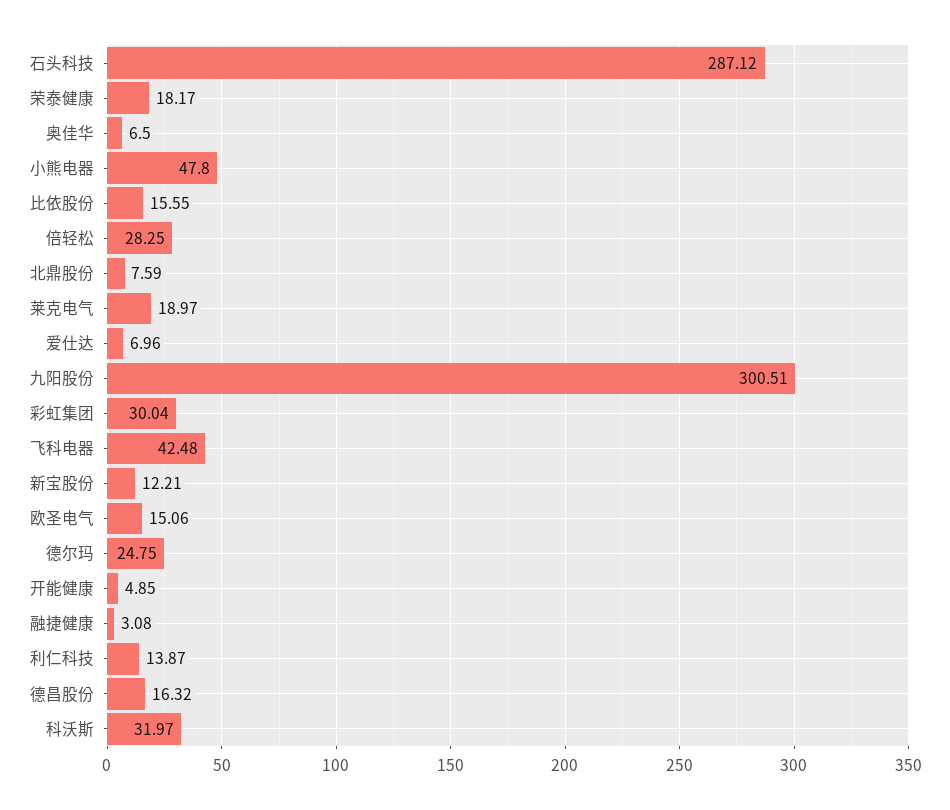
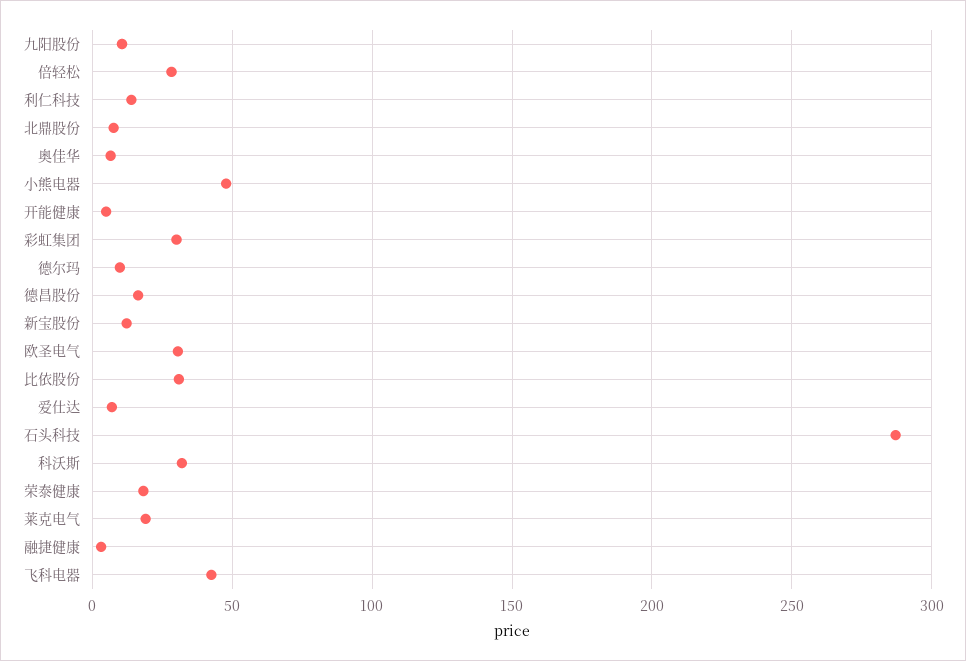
比依股份: 15.55 -> 30
九阳股份: 300.51 -> 10
欧圣电气: 15.06 -> 30
德尔玛: 24.75 -> 10

